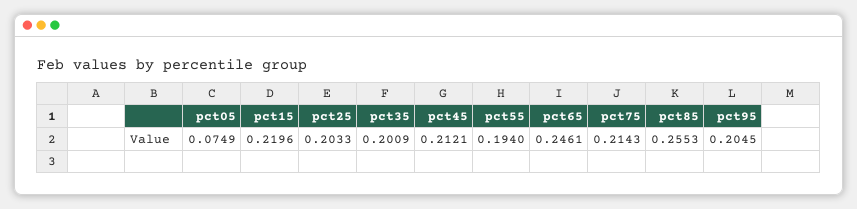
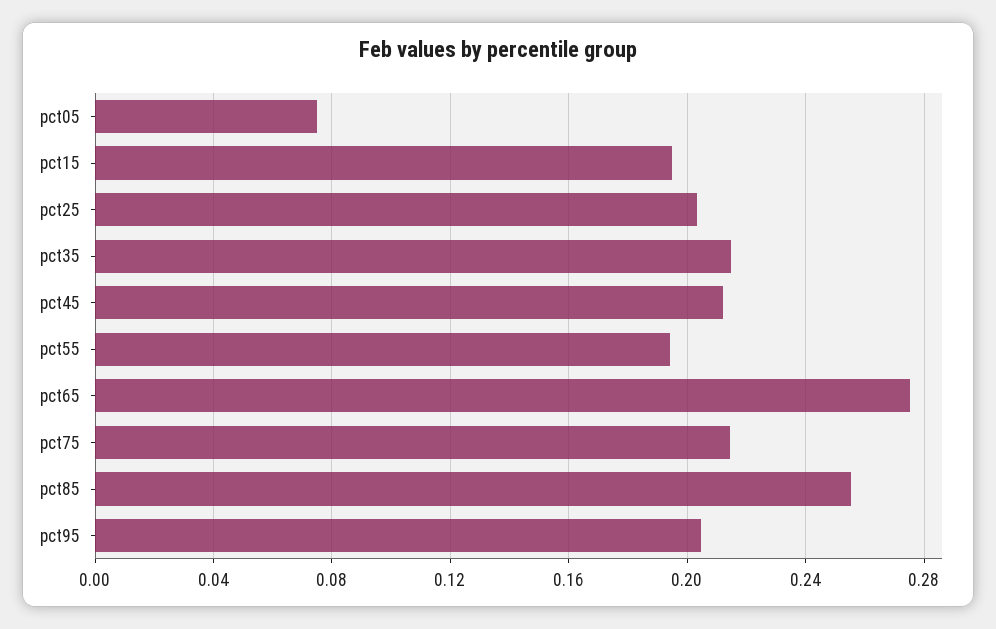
pct15: 0.2196 -> 0.195
pct35: 0.2009 -> 0.215
pct65: 0.2461 -> 0.275

